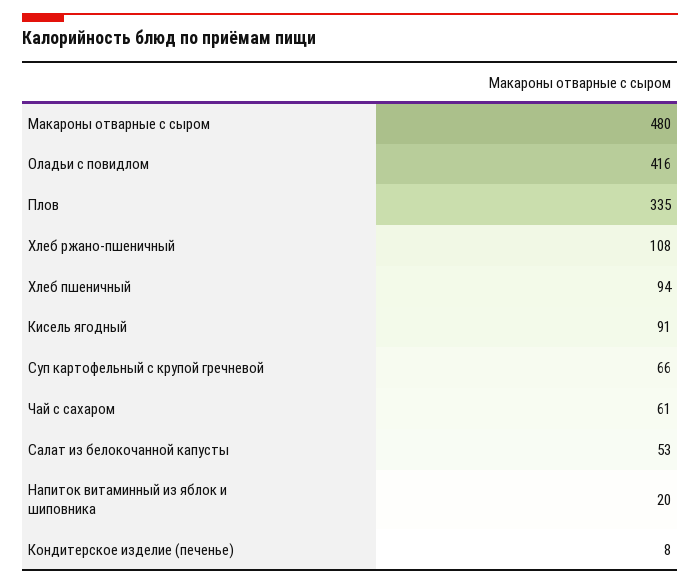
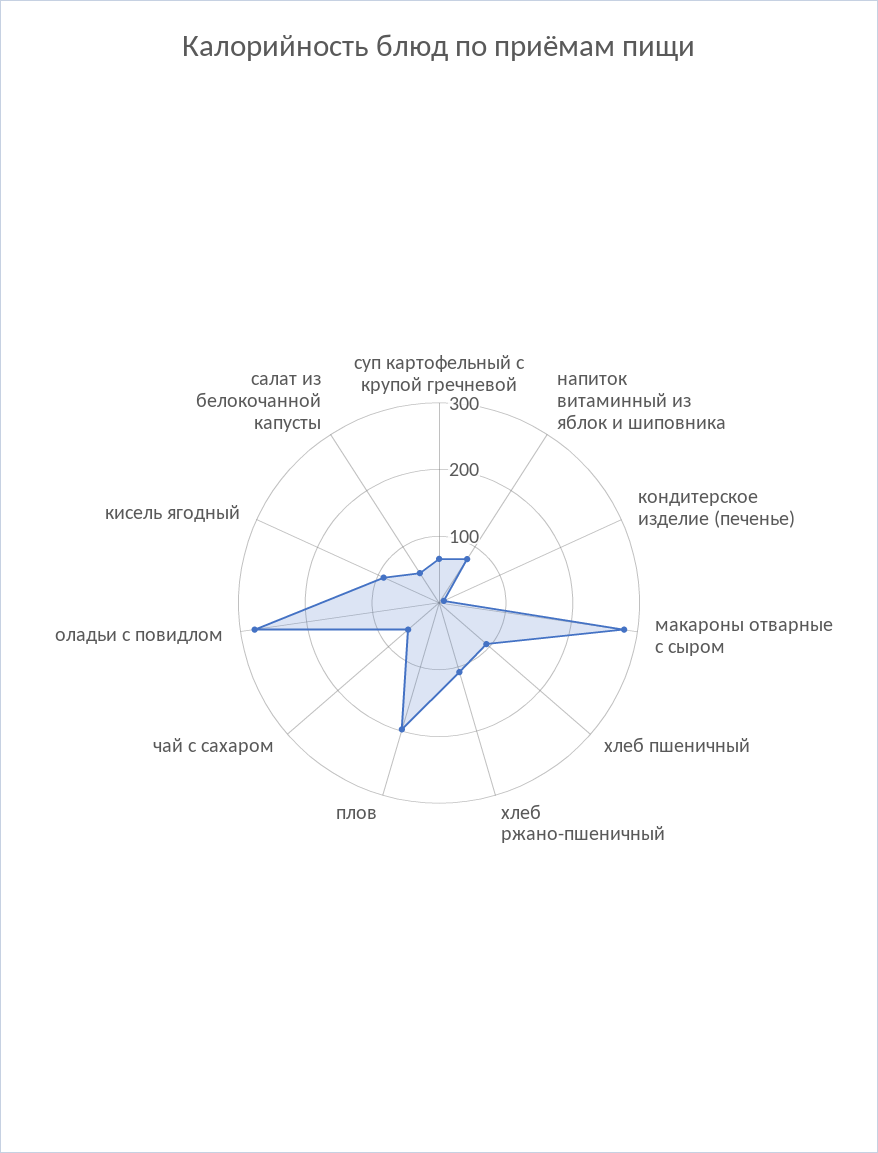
Макароны отварные с сыром: 480 -> 280
Оладьи с повидлом: 416 -> 280
Плов: 335 -> 200
Напиток витаминный из яблок и шиповника: 20 -> 80

